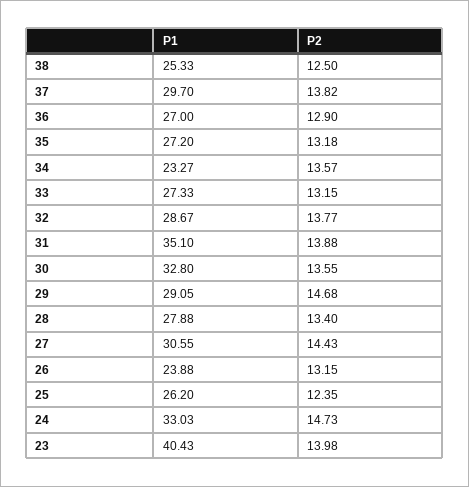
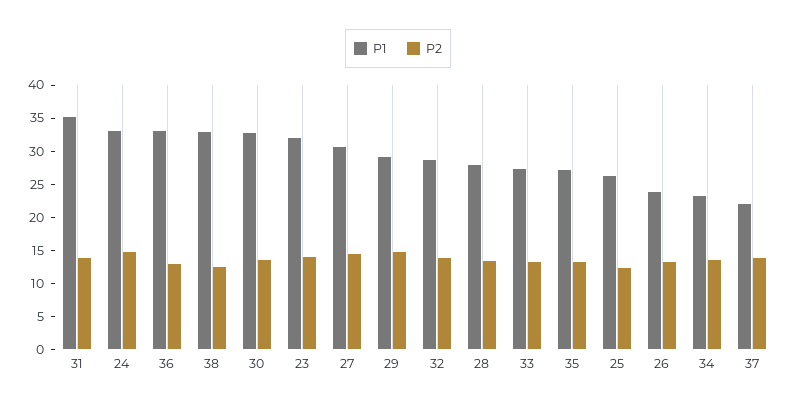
P1, 38: 25.33 -> 32.5
P1, 37: 29.7 -> 22.5
P1, 36: 27 -> 32.5
P1, 23: 40.43 -> 32.5

